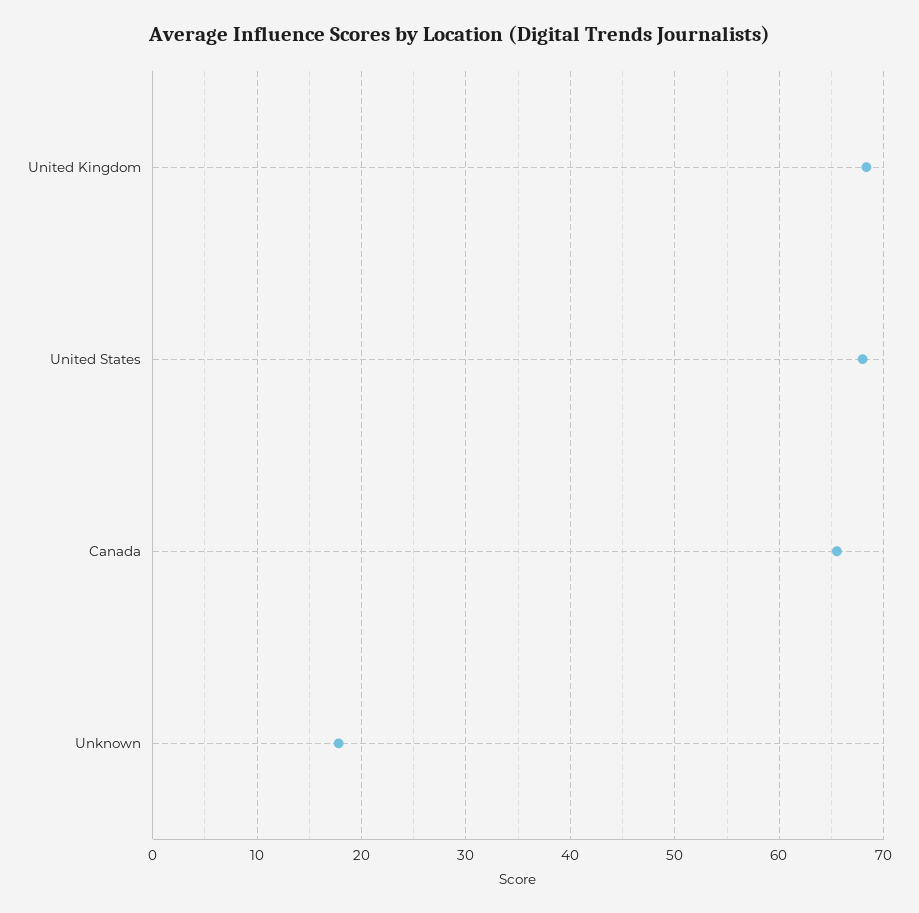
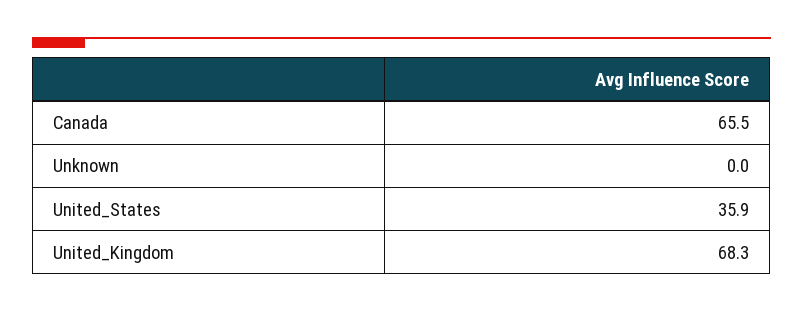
United States: 68 -> 35.9
Unknown: 18 -> 0

